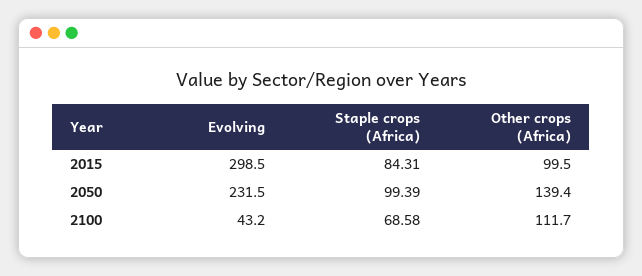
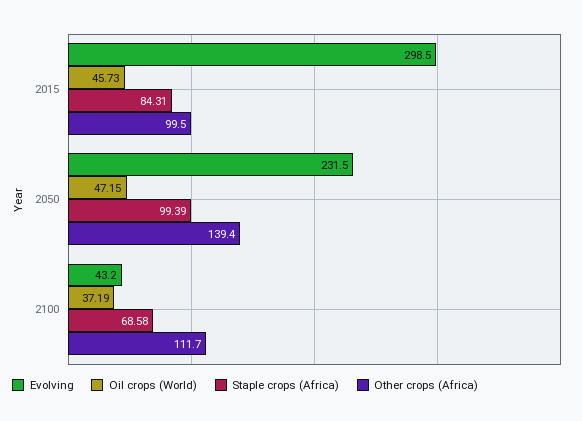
Oil crops (World), 2015: none -> 45.73
Oil crops (World), 2050: none -> 47.15
Oil crops (World), 2100: none -> 37.19

